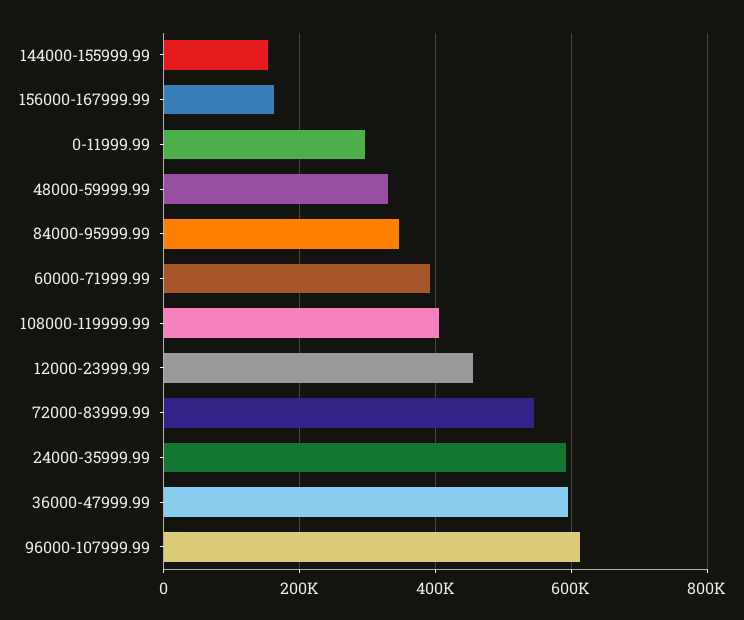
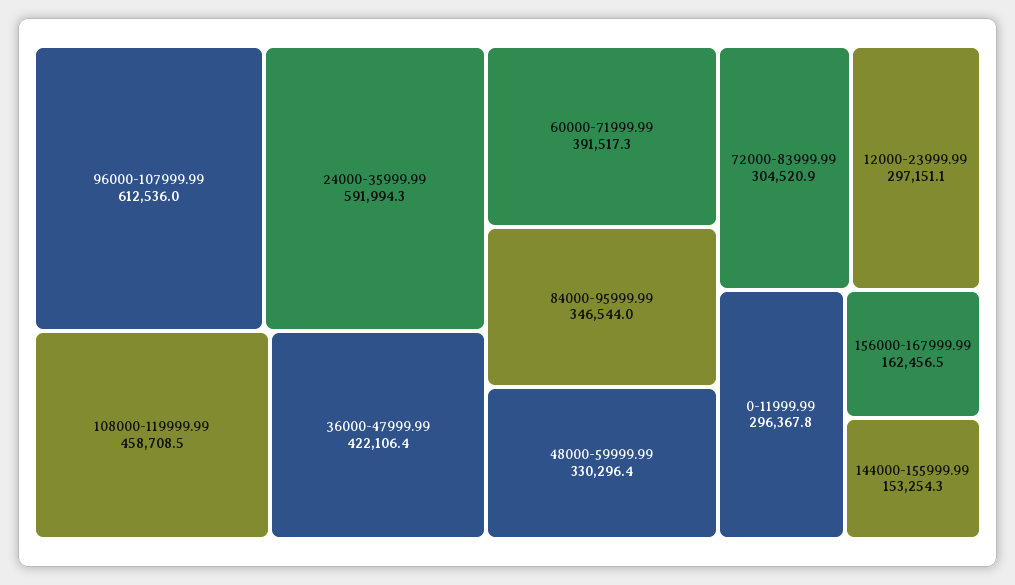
108000-119999.99: 400000 -> 458708.5
12000-23999.99: 460000 -> 297151.1
72000-83999.99: 540000 -> 304520.9
36000-47999.99: 600000 -> 422106.4

